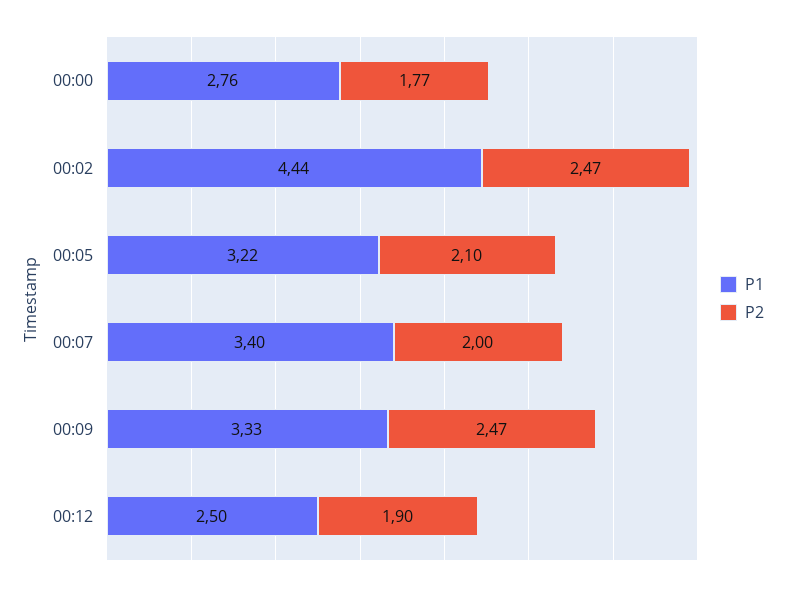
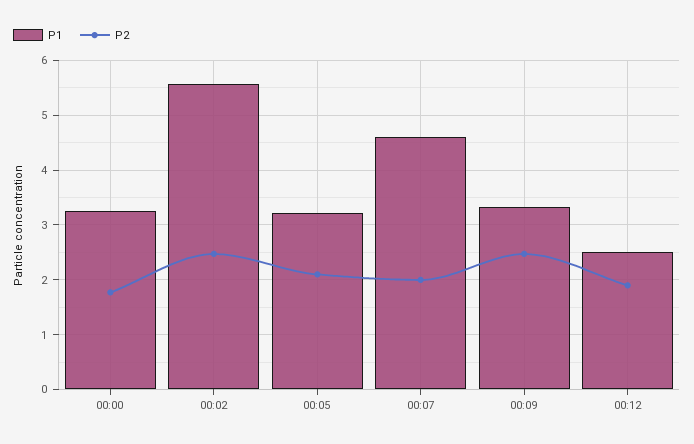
P1, 00:00: 2.76 -> 3.2
P1, 00:02: 4.44 -> 5.6
P1, 00:07: 3.4 -> 4.6

